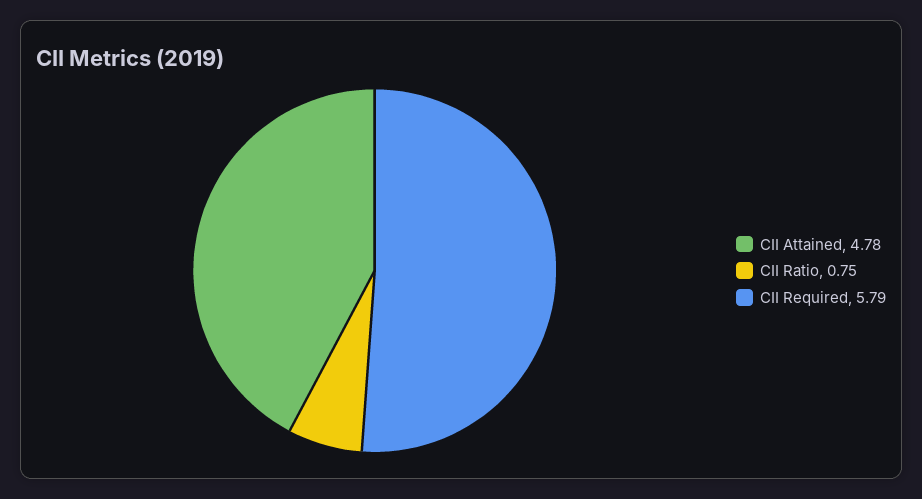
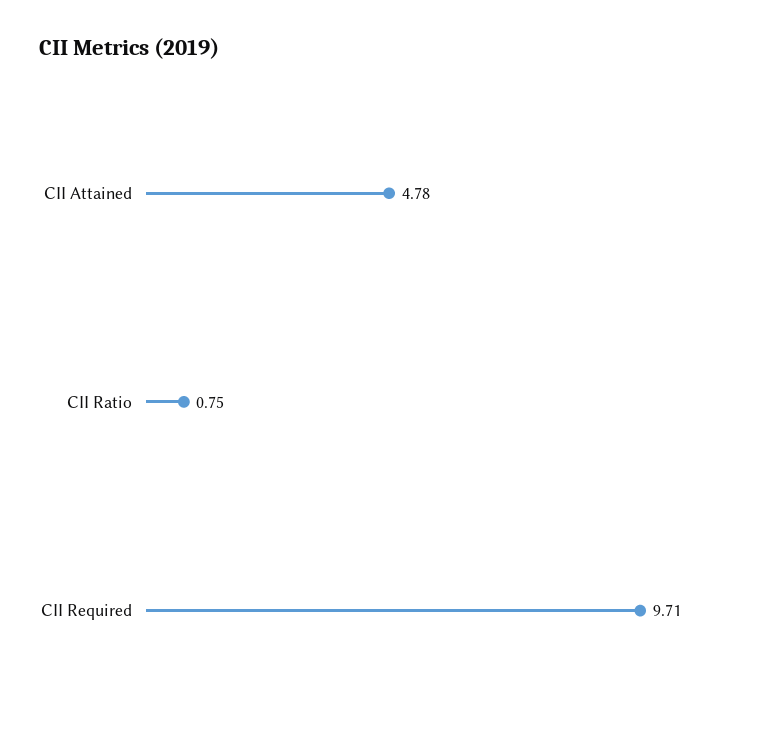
CII Required: 5.79 -> 9.71

